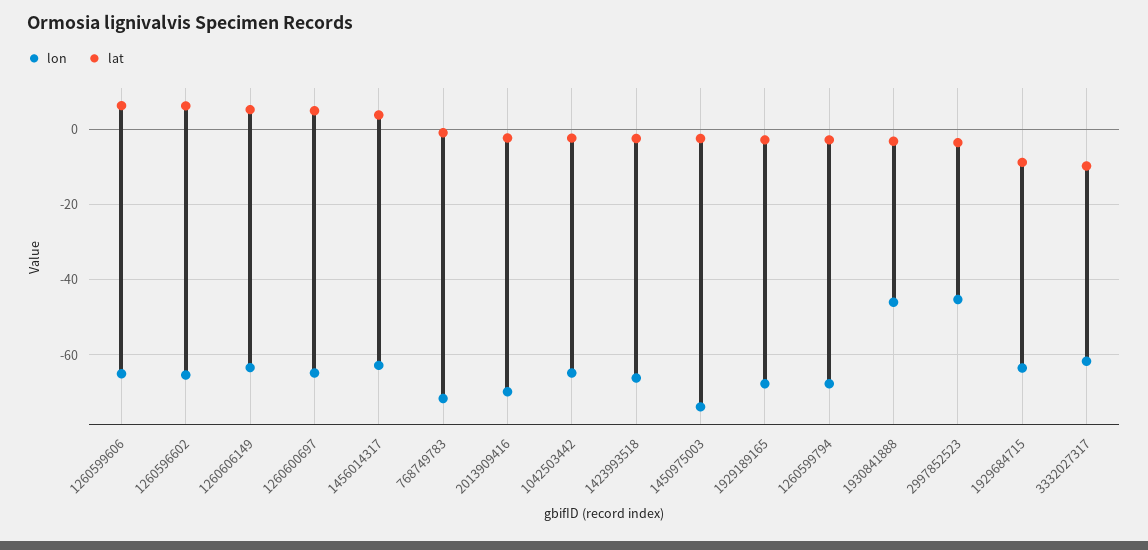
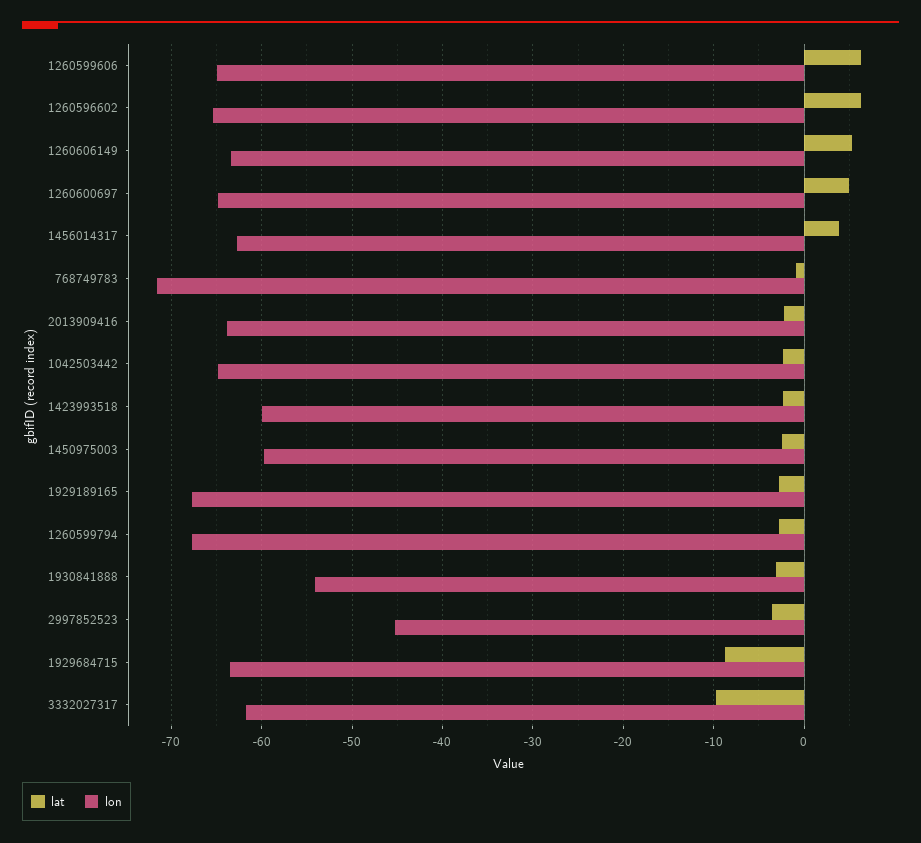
lon, 2013909416: -70 -> -64
lon, 1423993518: -66 -> -60
lon, 1450975003: -74 -> -60
lon, 1930841888: -46 -> -54

